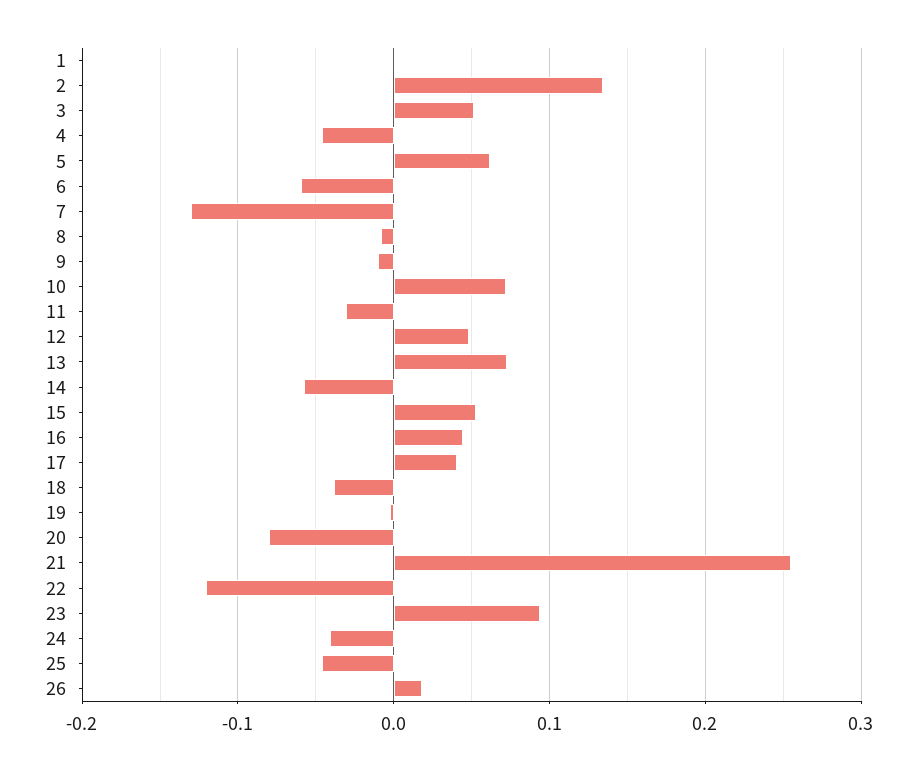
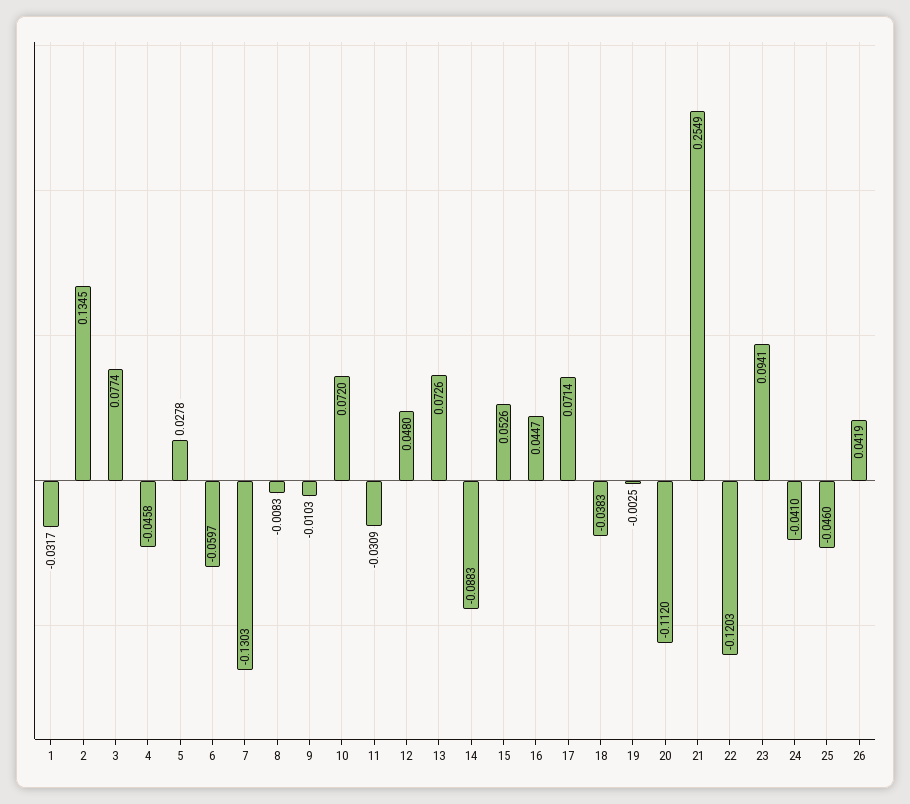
1: 0 -> -0.0317
3: 0.05 -> 0.0774
5: 0.06 -> 0.0278
14: -0.06 -> -0.0883
17: 0.04 -> 0.0714
20: -0.08 -> -0.112
26: 0.02 -> 0.0419

